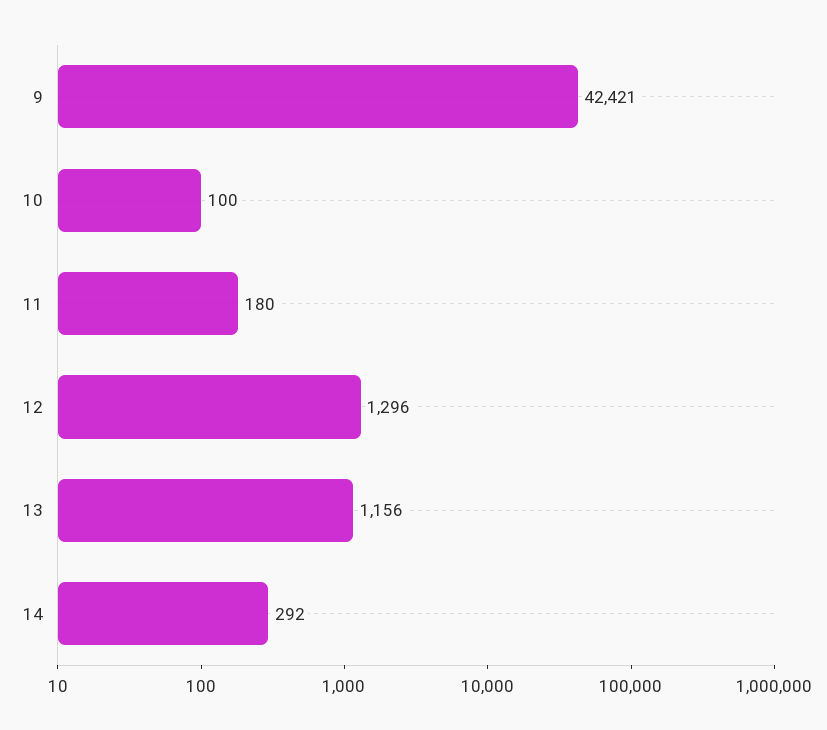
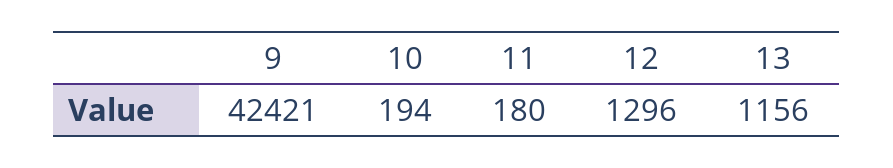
10: 100 -> 194
14: 292 -> none

